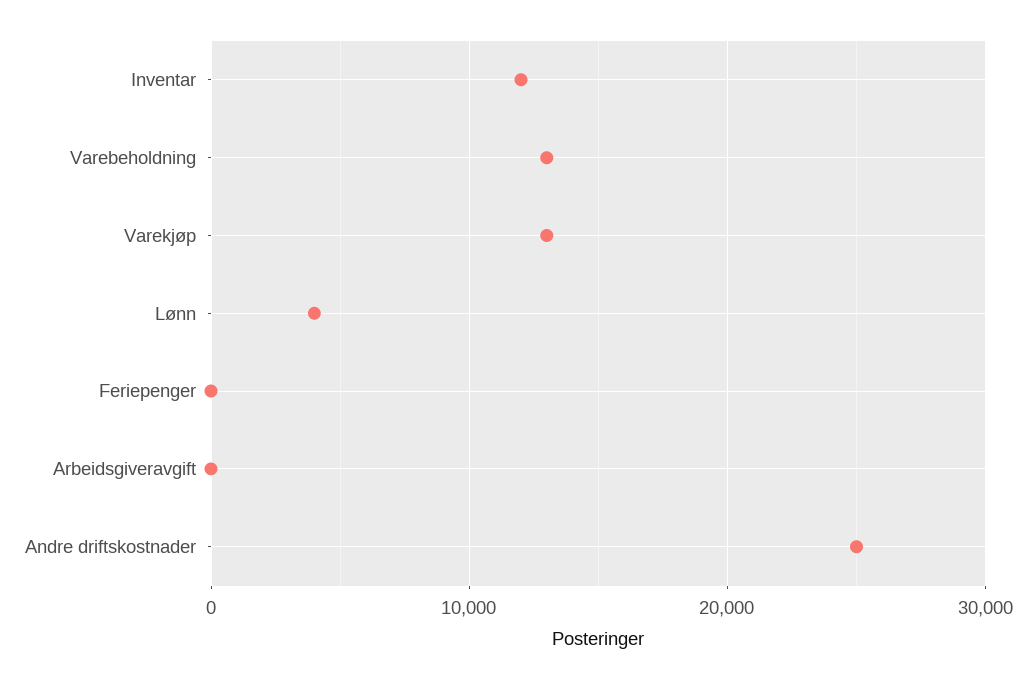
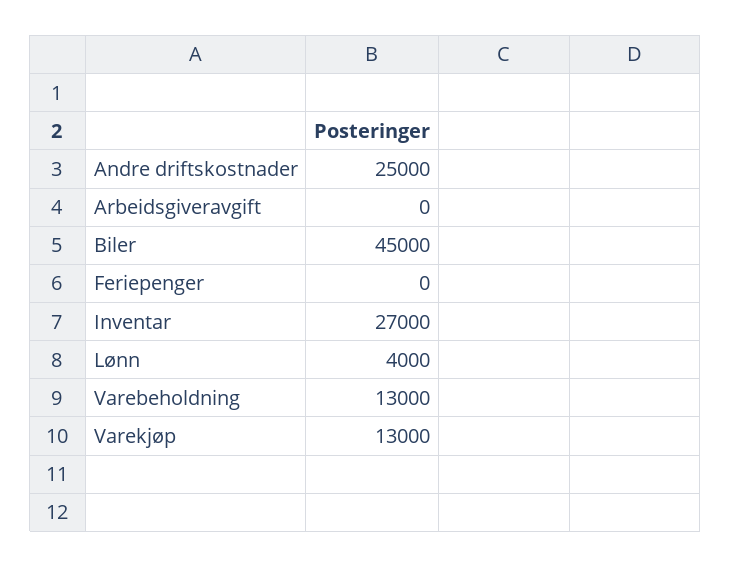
Inventar: 12000 -> 27000
Biler: none -> 45000

